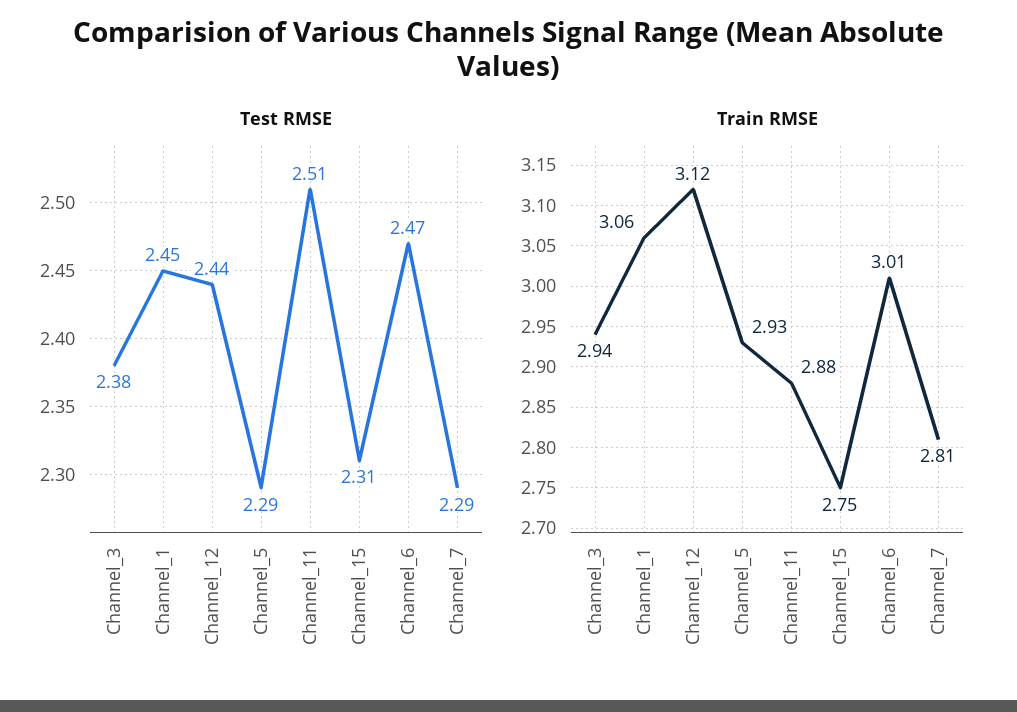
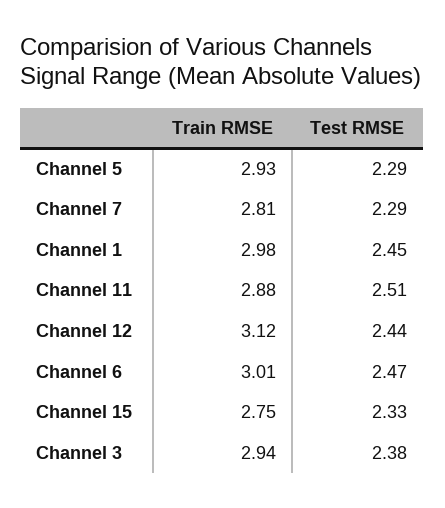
Test RMSE, Channel_15: 2.31 -> 2.33
Train RMSE, Channel_1: 3.06 -> 2.98

